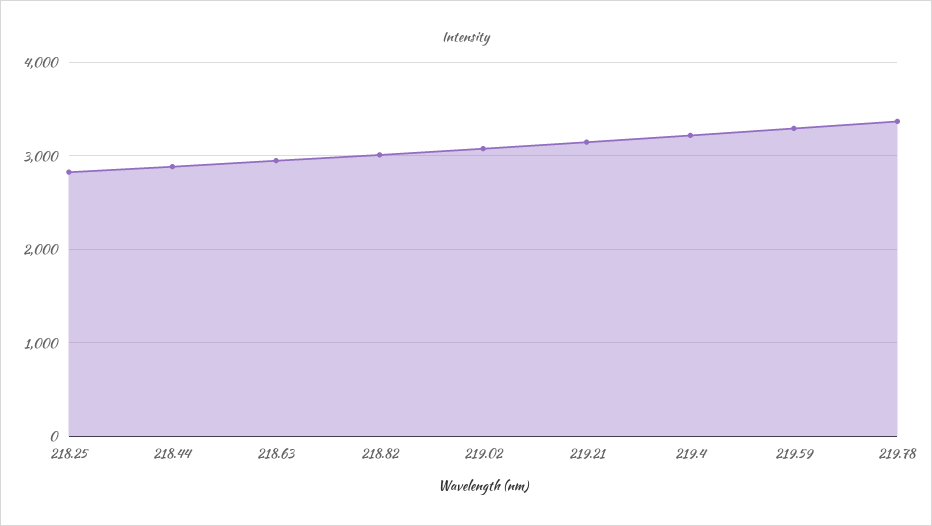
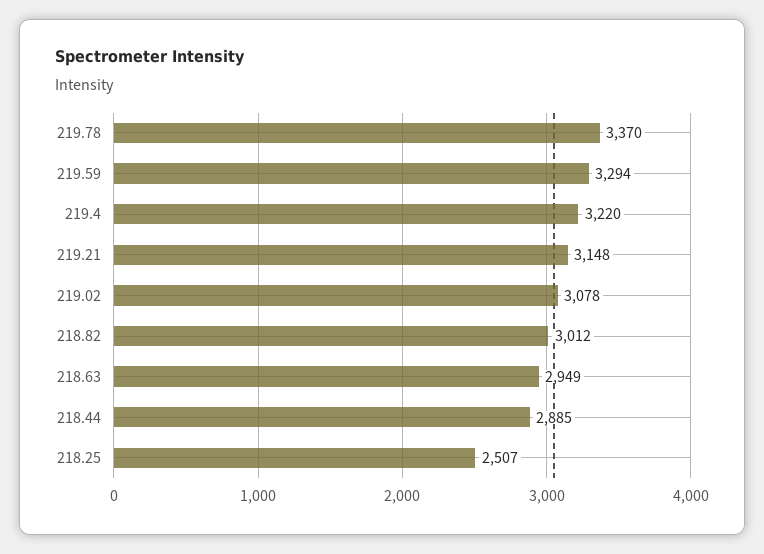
218.25: 2800 -> 2507

